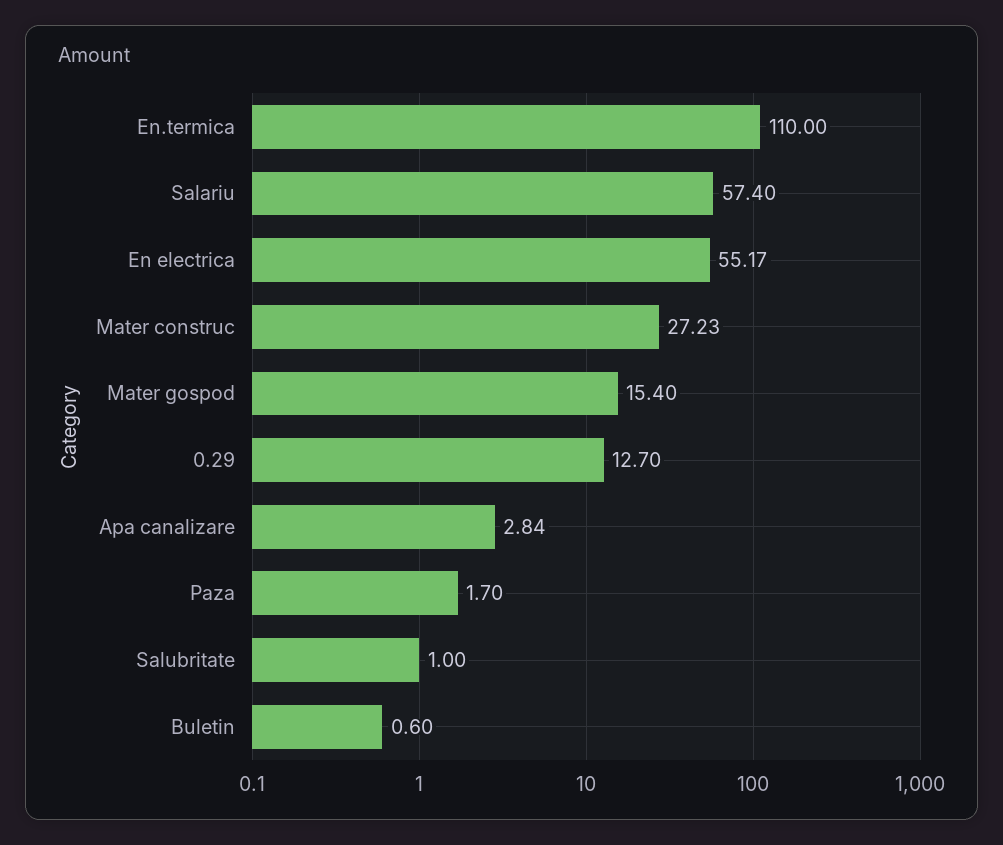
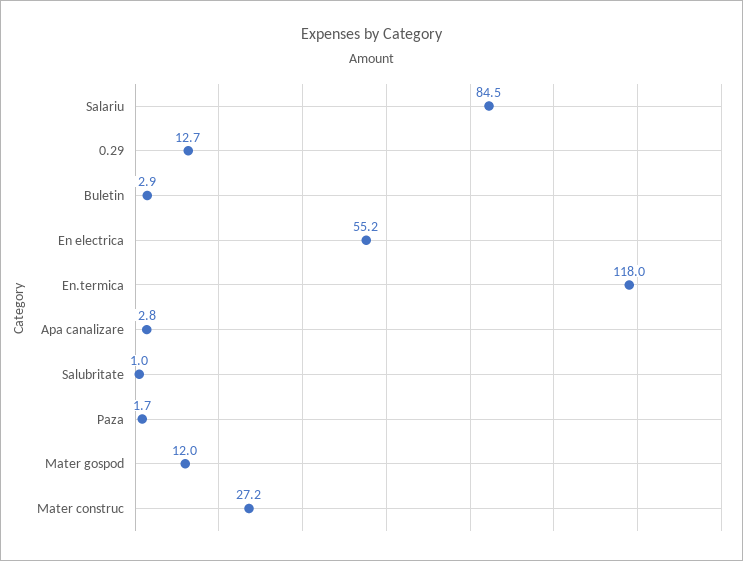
En.termica: 110 -> 118
Salariu: 57.4 -> 84.5
Mater gospod: 15.4 -> 12
Buletin: 0.6 -> 2.9

